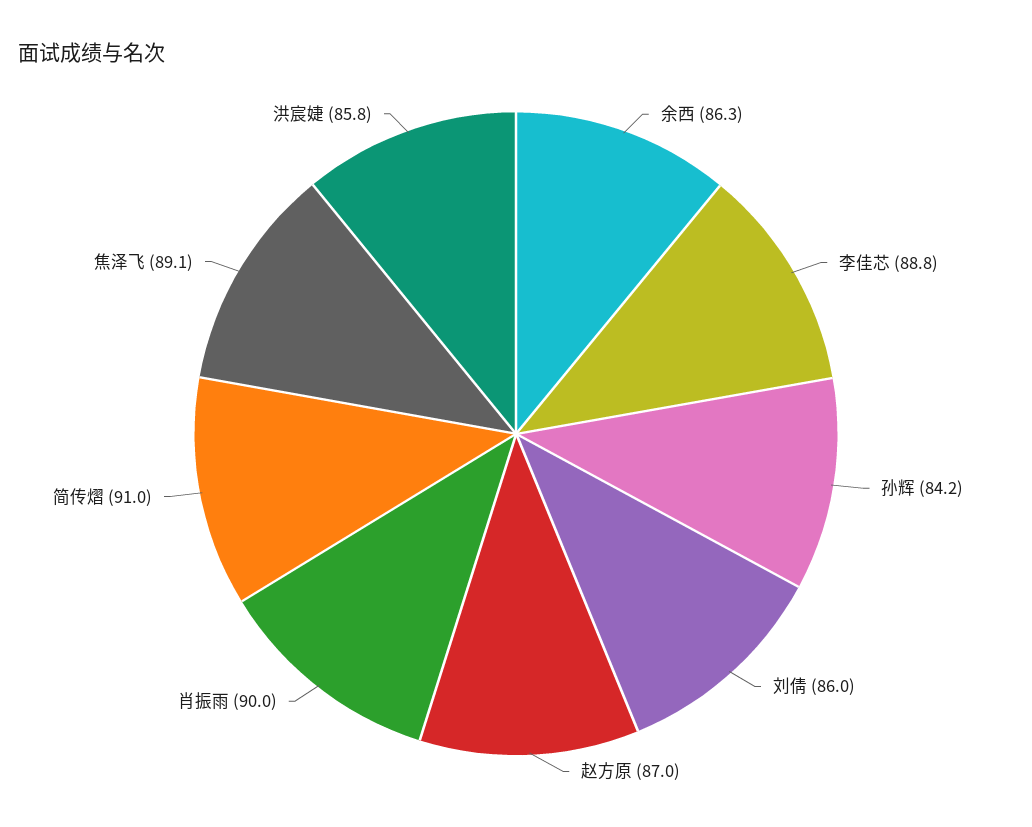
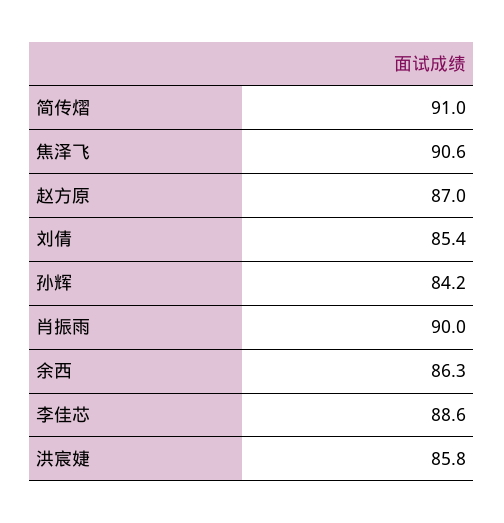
李佳芯: 88.8 -> 88.6
刘倩: 86 -> 85.4
焦泽飞: 89.1 -> 90.6

